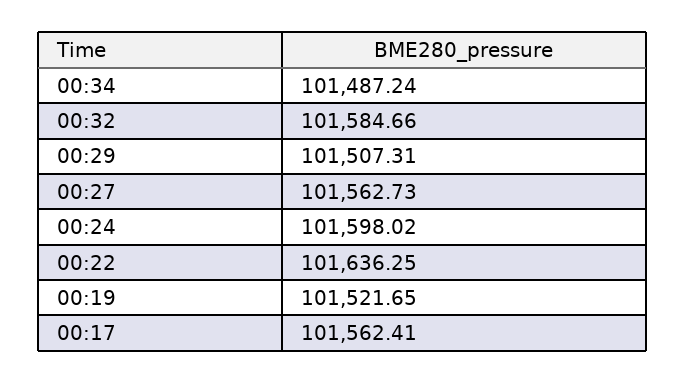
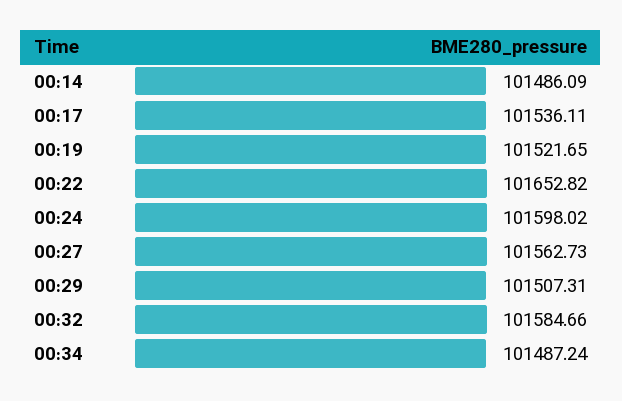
00:22: 101636.25 -> 101652.82
00:17: 101562.41 -> 101536.11
00:14: none -> 101486.09

